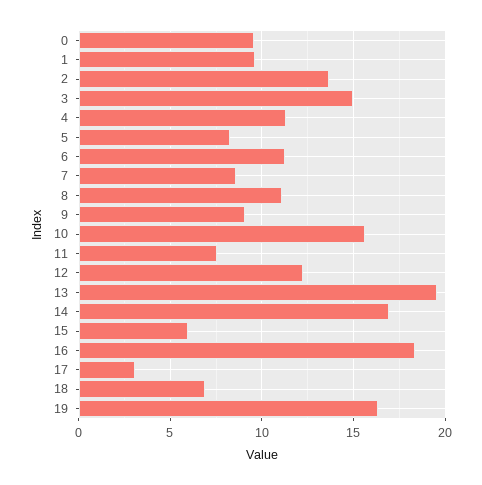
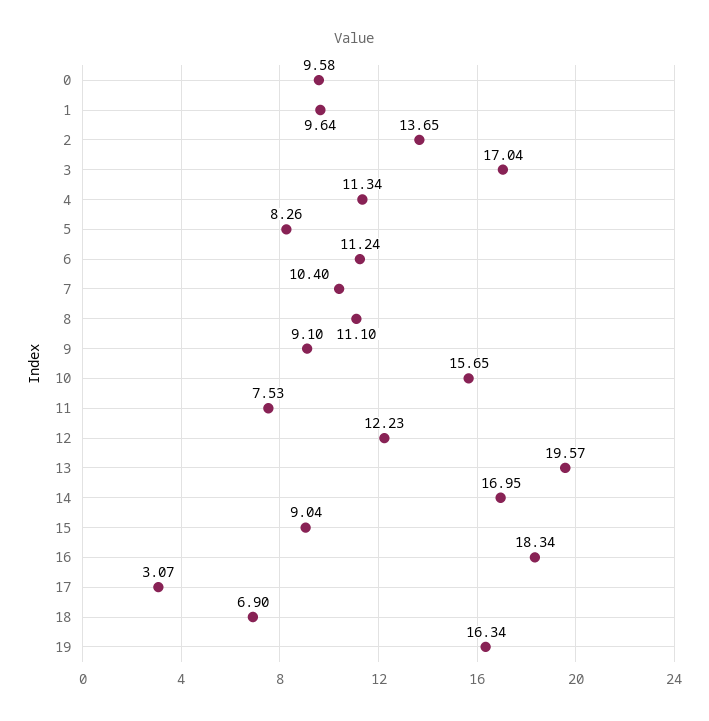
3: 15 -> 17.04
7: 8.5 -> 10.4
15: 6 -> 9.04

